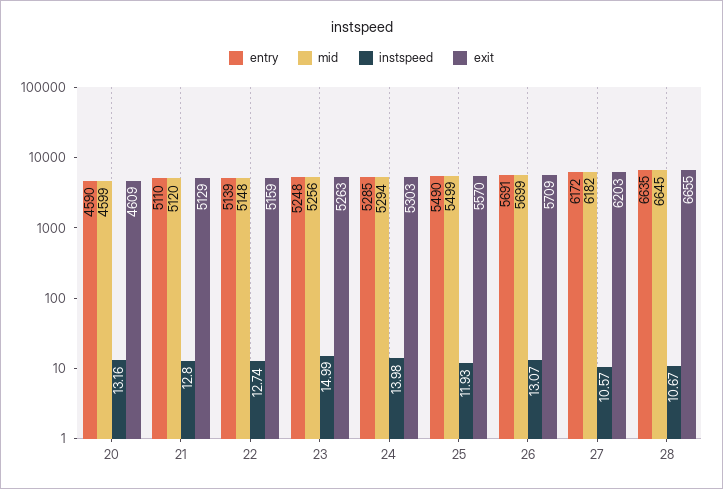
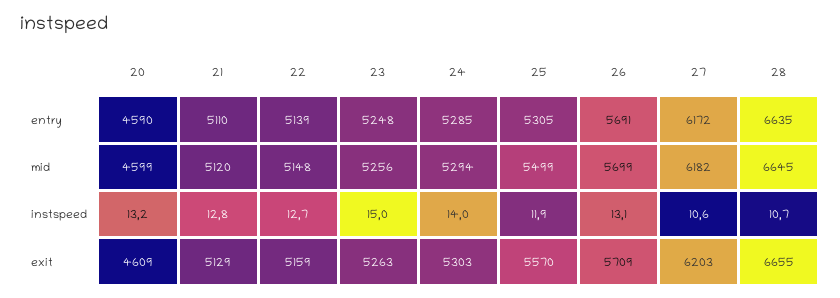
entry, 25: 5490 -> 5305

